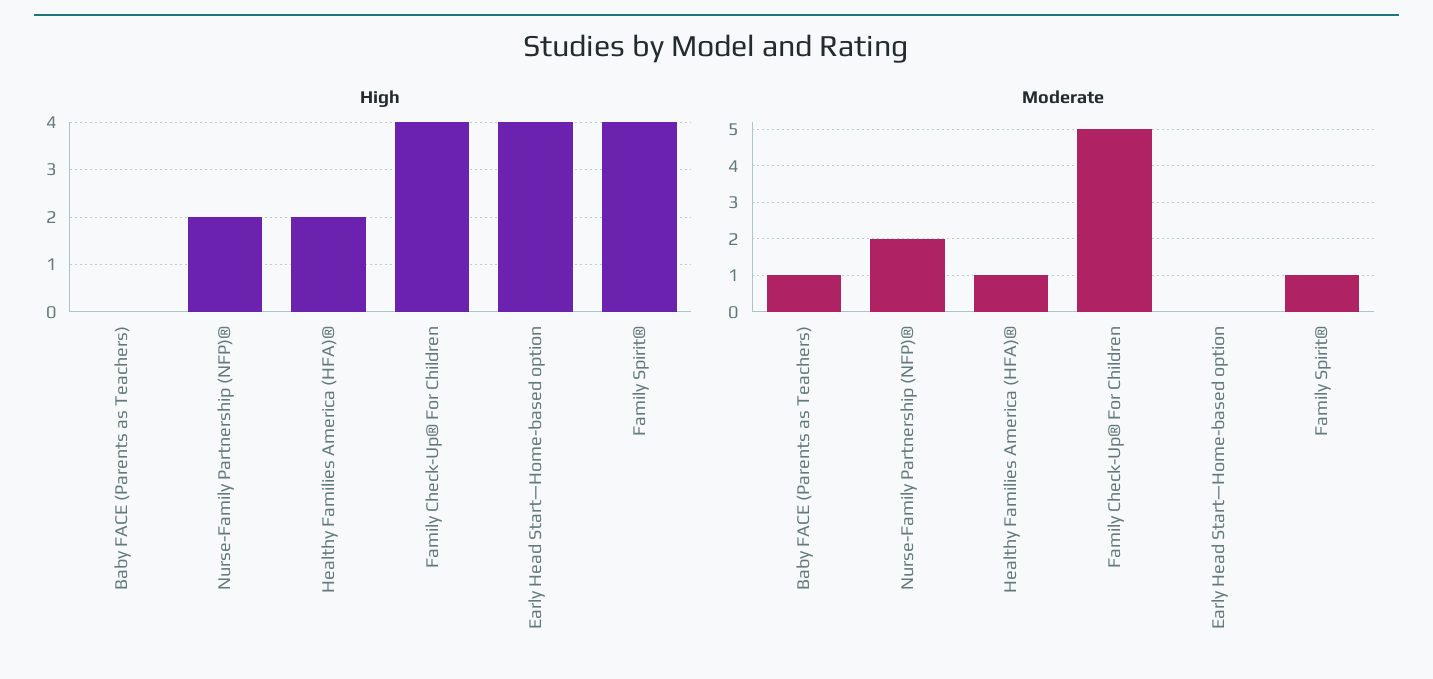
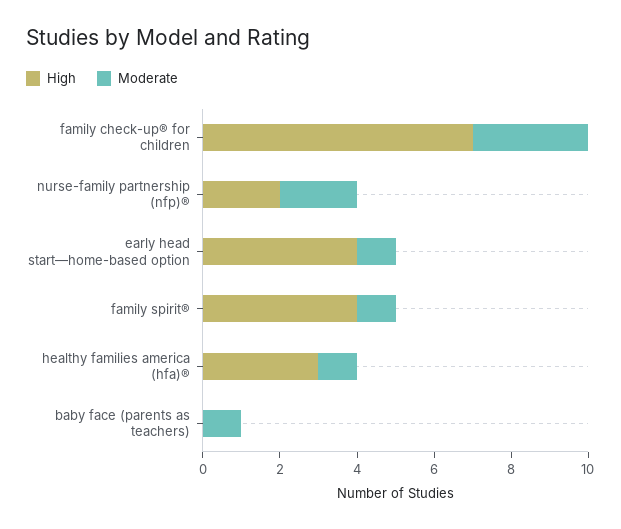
High, Healthy Families America (HFA)®: 2 -> 3
High, Family Check-Up® For Children: 4 -> 7
Moderate, Family Check-Up® For Children: 5 -> 3
Moderate, Early Head Start—Home-based option: 0 -> 1

